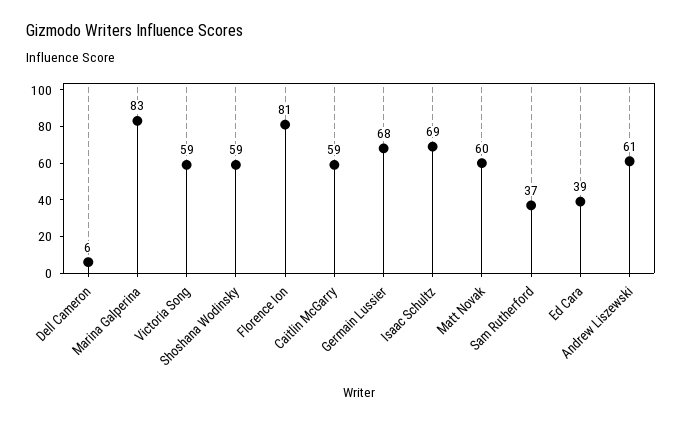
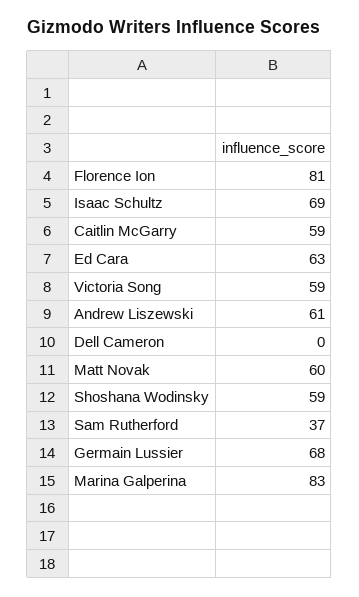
Dell Cameron: 6 -> 0
Ed Cara: 39 -> 63

